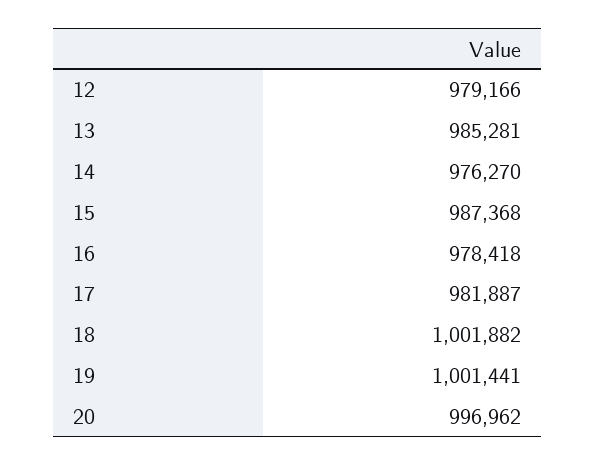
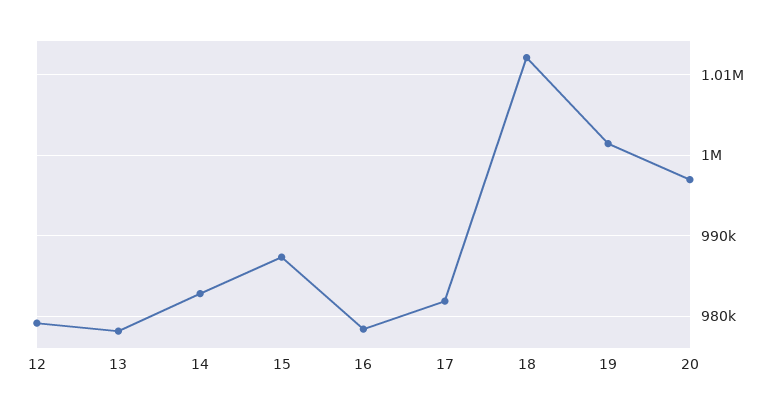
13: 985281 -> 978000
14: 976270 -> 983000
18: 1001882 -> 1012000

